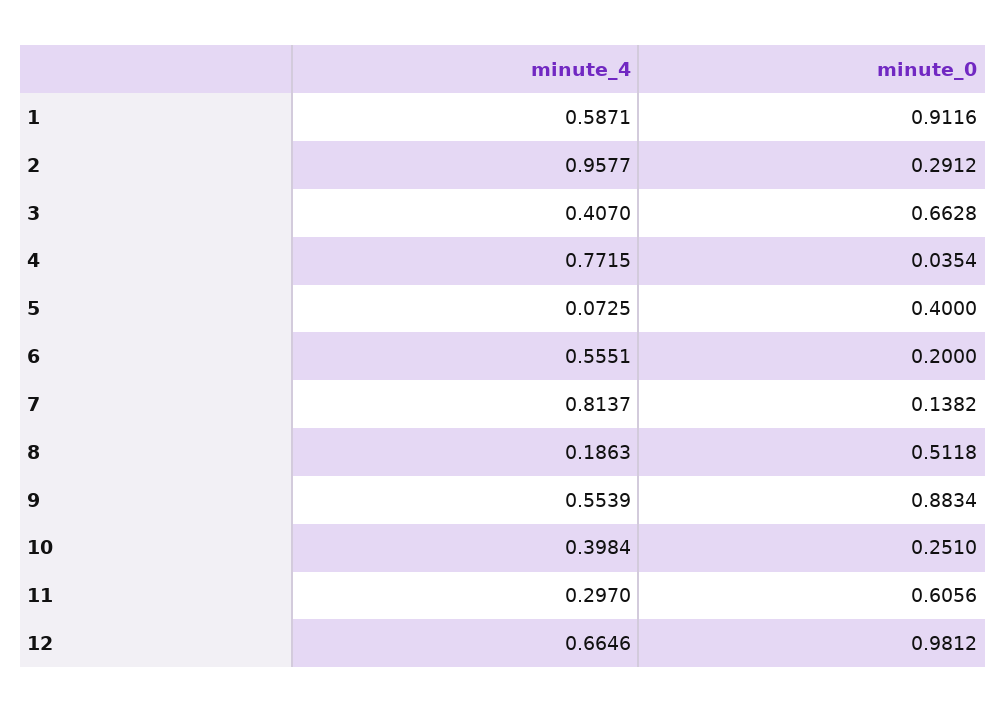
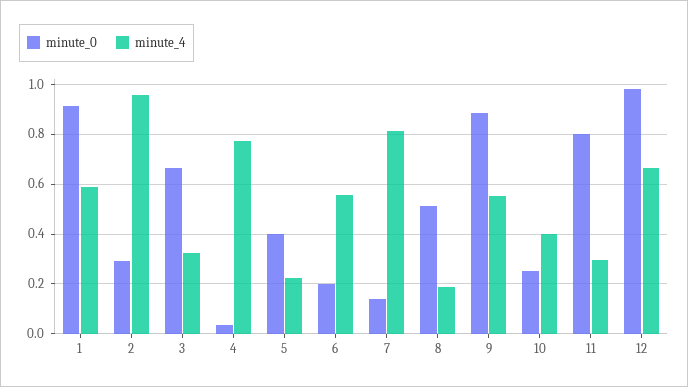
minute_4, 3: 0.407 -> 0.325
minute_4, 5: 0.0725 -> 0.225
minute_0, 11: 0.6056 -> 0.8

